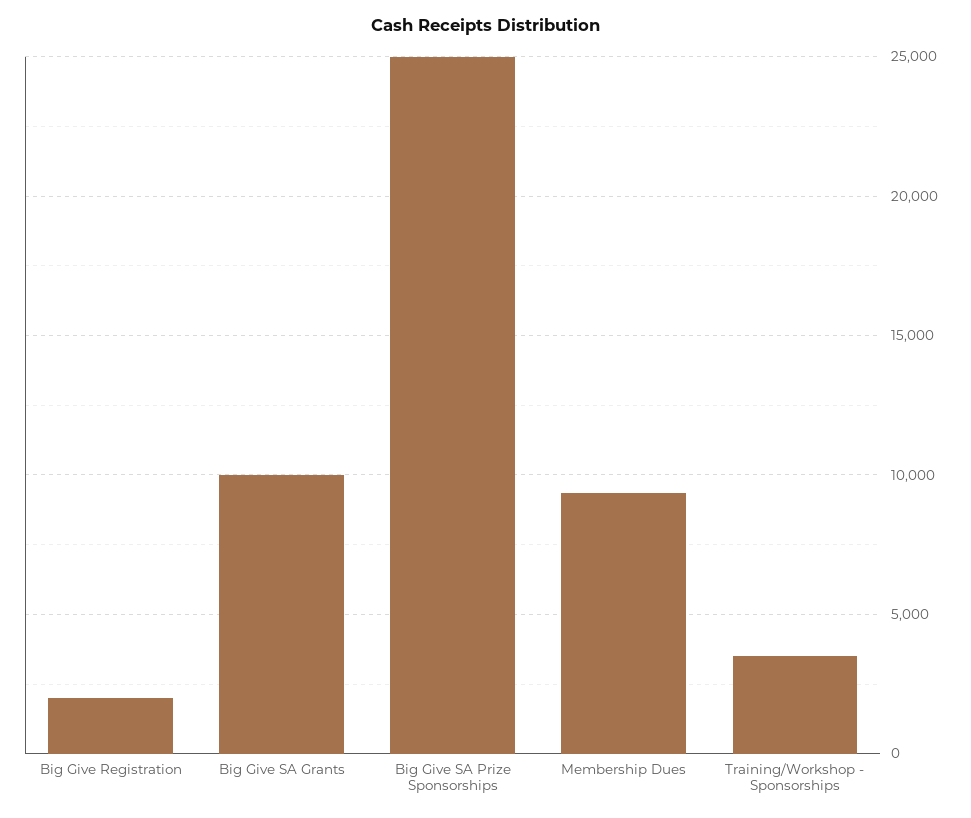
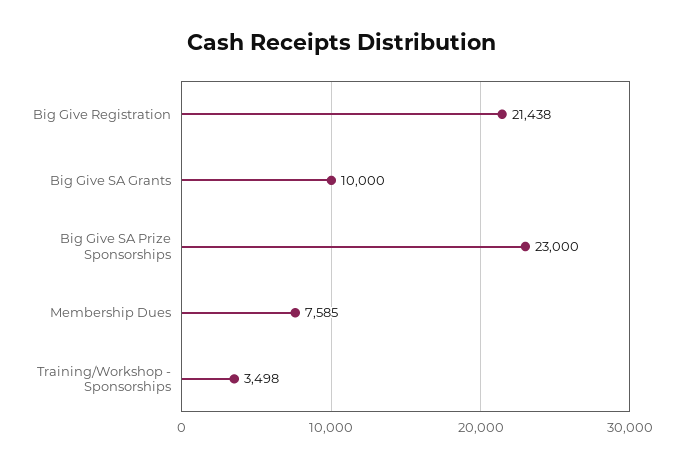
Big Give Registration: 2000 -> 21438
Big Give SA Prize Sponsorships: 25000 -> 23000
Membership Dues: 9500 -> 7585

